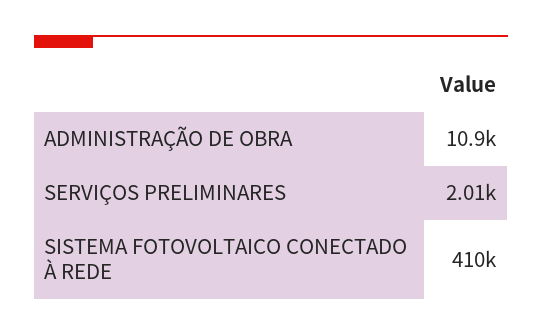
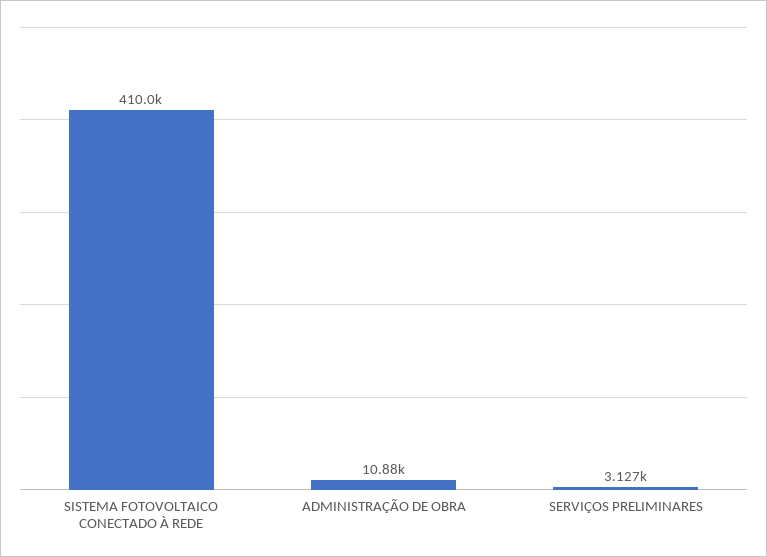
SERVIÇOS PRELIMINARES: 2010 -> 3127

